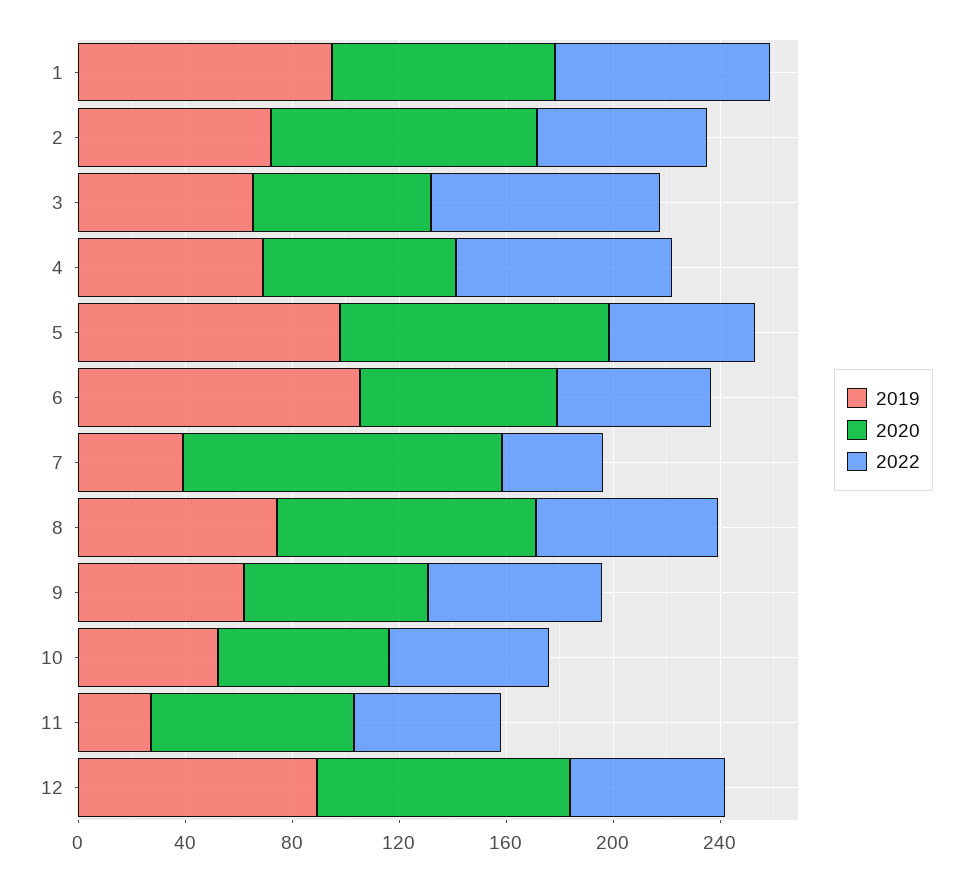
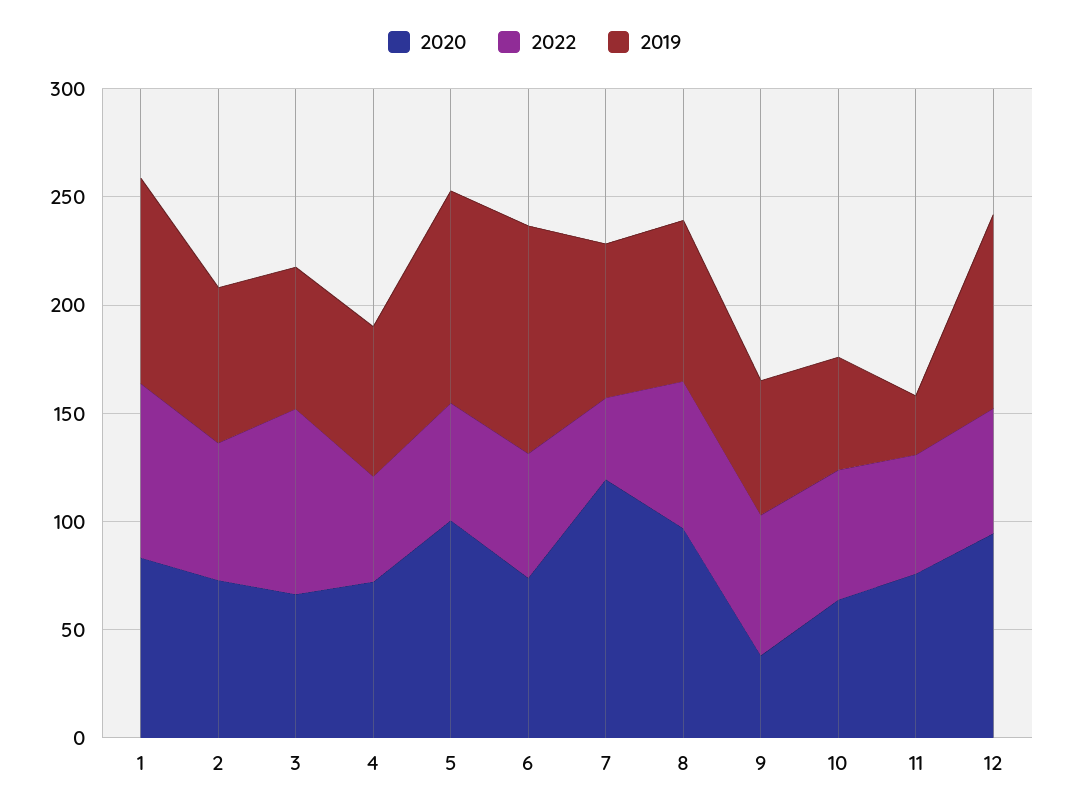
2020, 2: 100 -> 70
2022, 4: 80 -> 50
2019, 7: 40 -> 70
2020, 9: 70 -> 40

